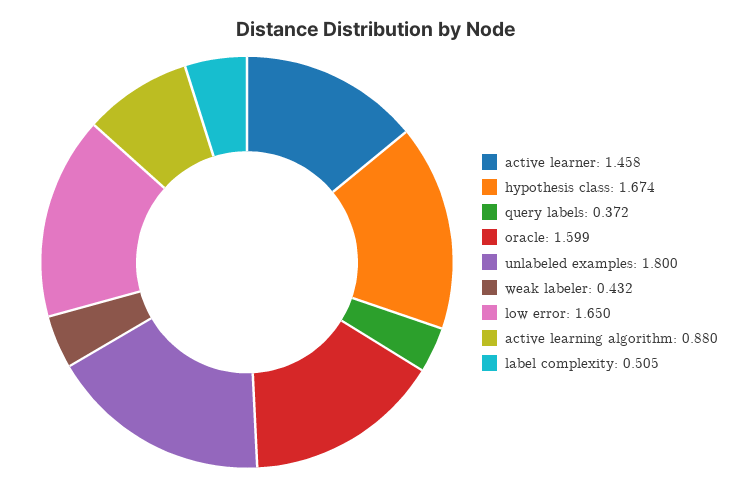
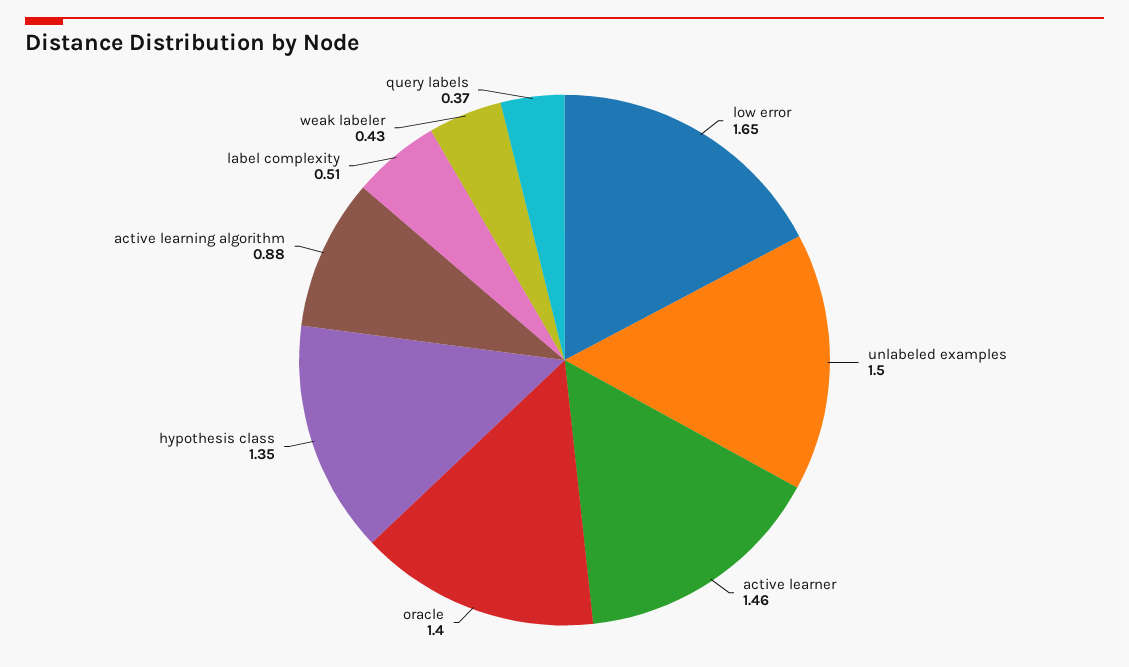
hypothesis class: 1.674 -> 1.35
oracle: 1.599 -> 1.4
unlabeled examples: 1.8 -> 1.5

